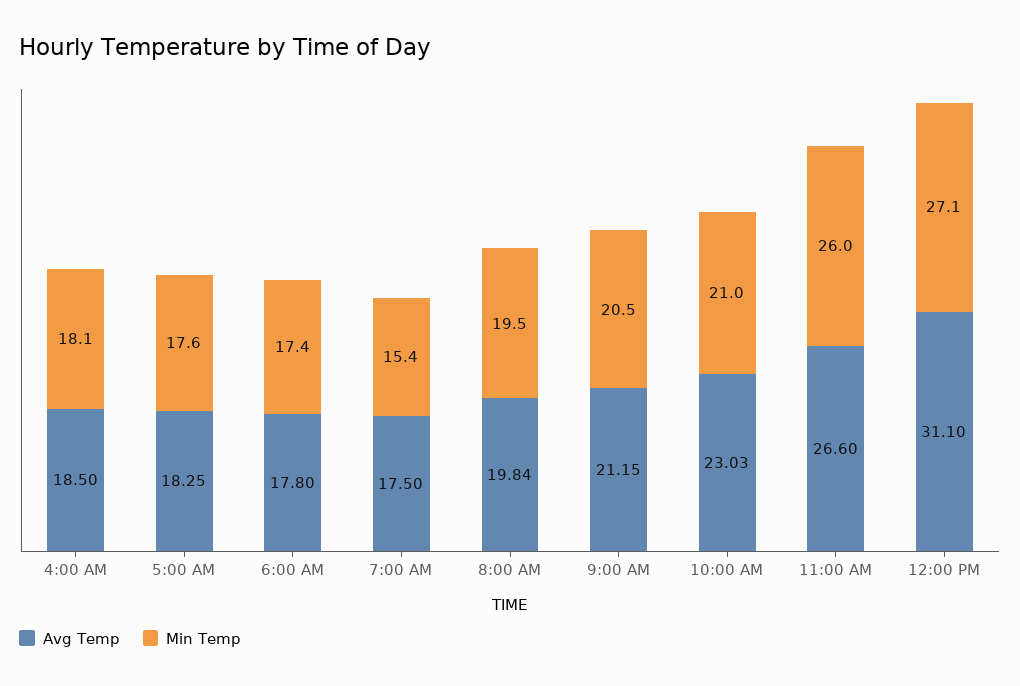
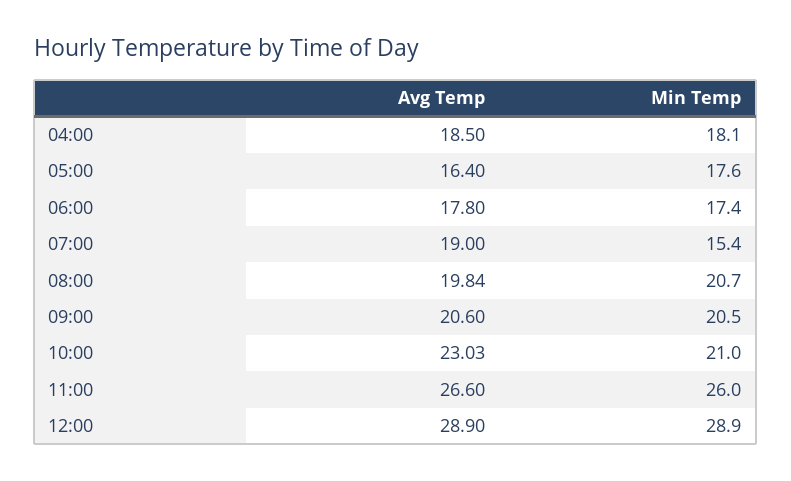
Avg Temp, 5:00 AM: 18.25 -> 16.4
Avg Temp, 7:00 AM: 17.5 -> 19
Min Temp, 8:00 AM: 19.5 -> 20.7
Avg Temp, 9:00 AM: 21.15 -> 20.6
Avg Temp, 12:00 PM: 31.1 -> 28.9
Min Temp, 12:00 PM: 27.1 -> 28.9

